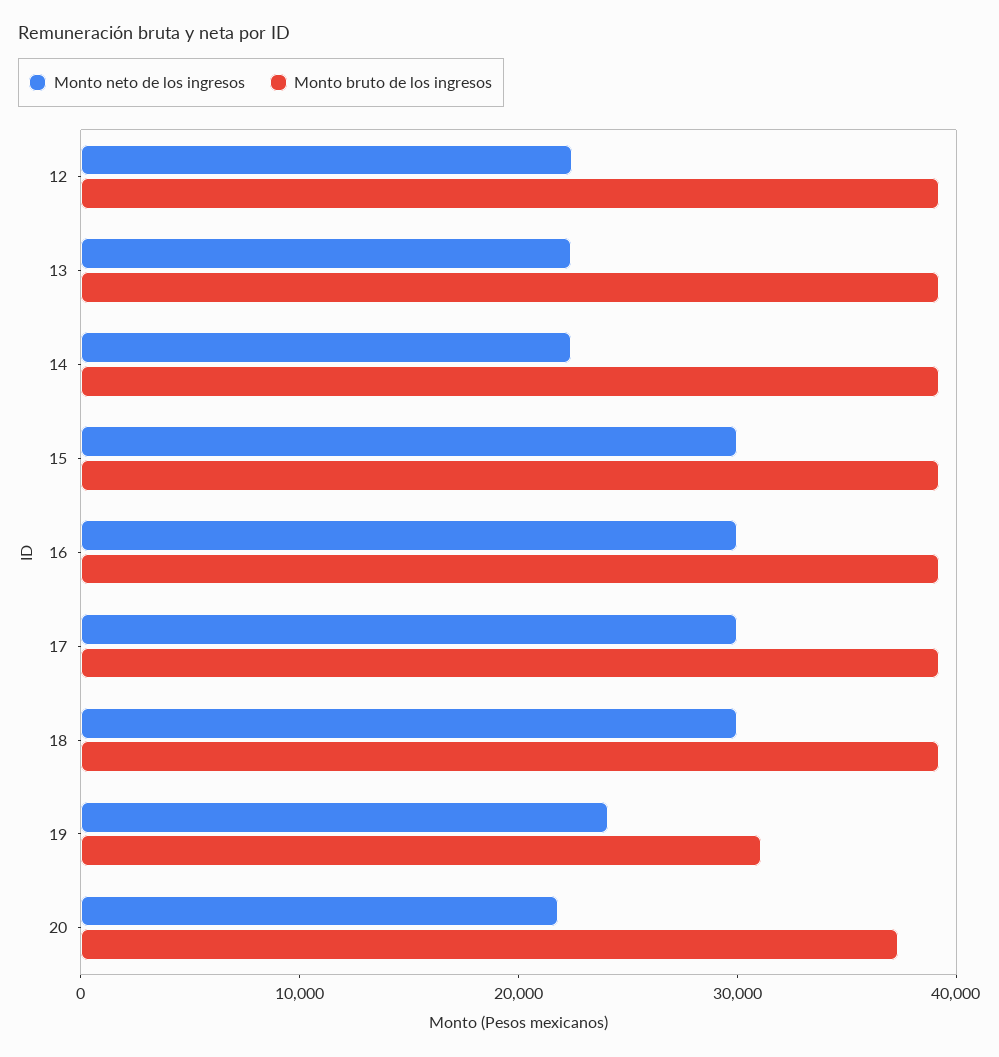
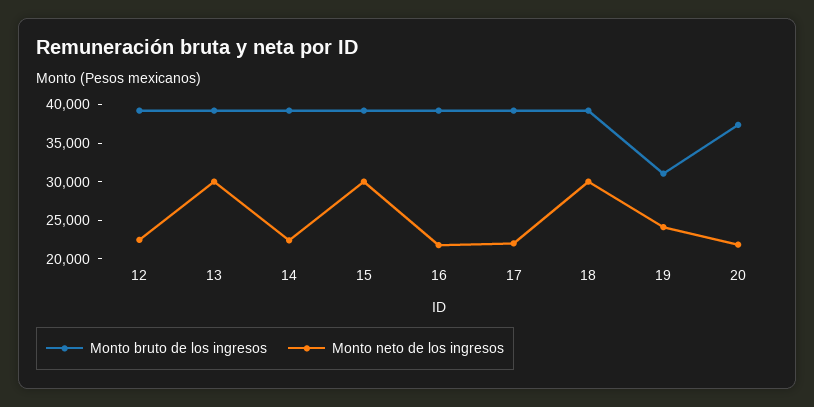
Monto neto de los ingresos, 13: 22000 -> 30000
Monto neto de los ingresos, 16: 30000 -> 22500
Monto neto de los ingresos, 17: 30000 -> 22500

